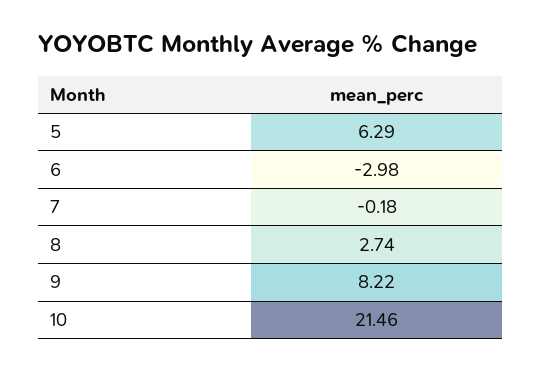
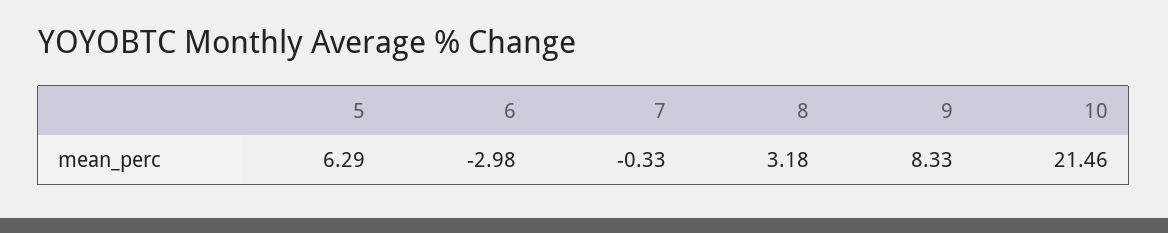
7: -0.18 -> -0.33
8: 2.74 -> 3.18
9: 8.22 -> 8.33

